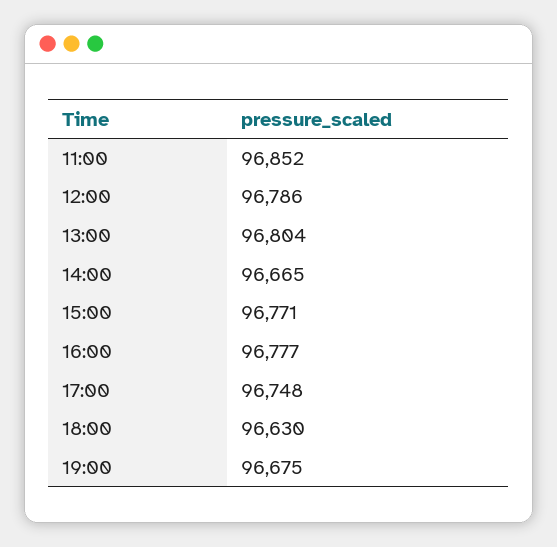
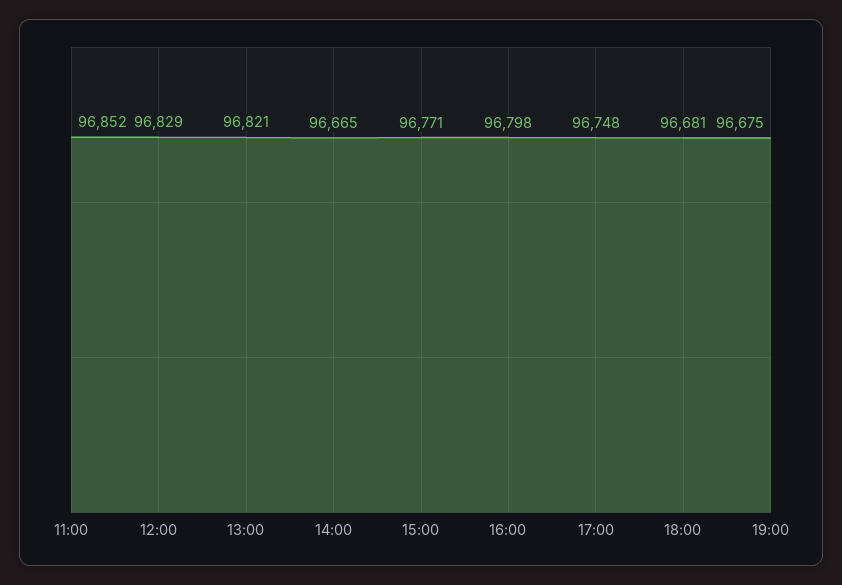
12:00: 96786 -> 96829
13:00: 96804 -> 96821
16:00: 96777 -> 96798
18:00: 96630 -> 96681

